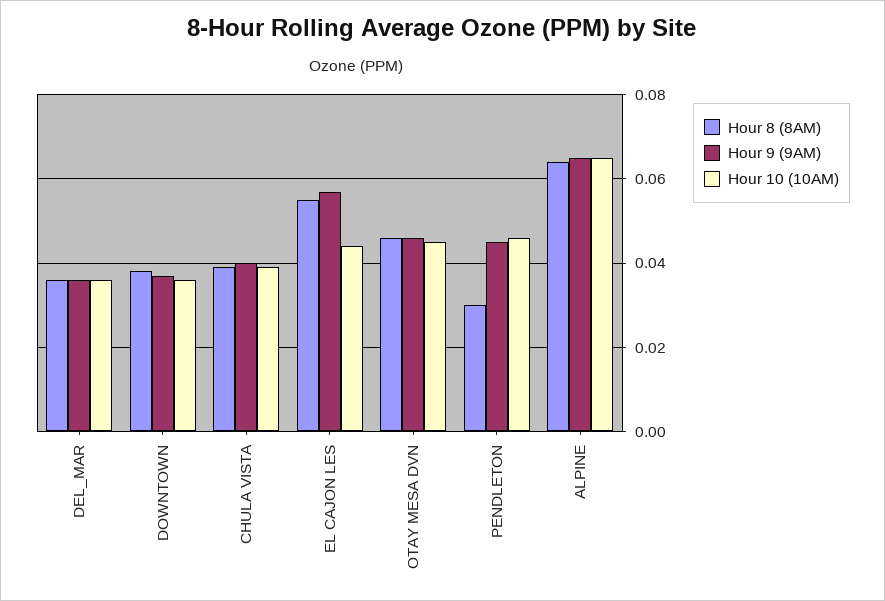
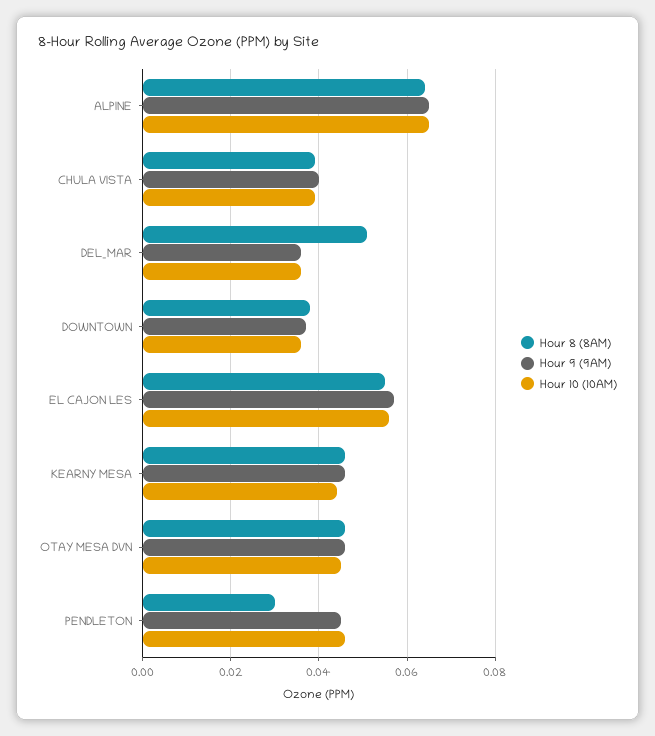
Hour 8 (8AM), DEL_MAR: 0.035 -> 0.05
Hour 10 (10AM), EL CAJON LES: 0.045 -> 0.055
Hour 8 (8AM), KEARNY MESA: none -> 0.045
Hour 9 (9AM), KEARNY MESA: none -> 0.045
Hour 10 (10AM), KEARNY MESA: none -> 0.045

